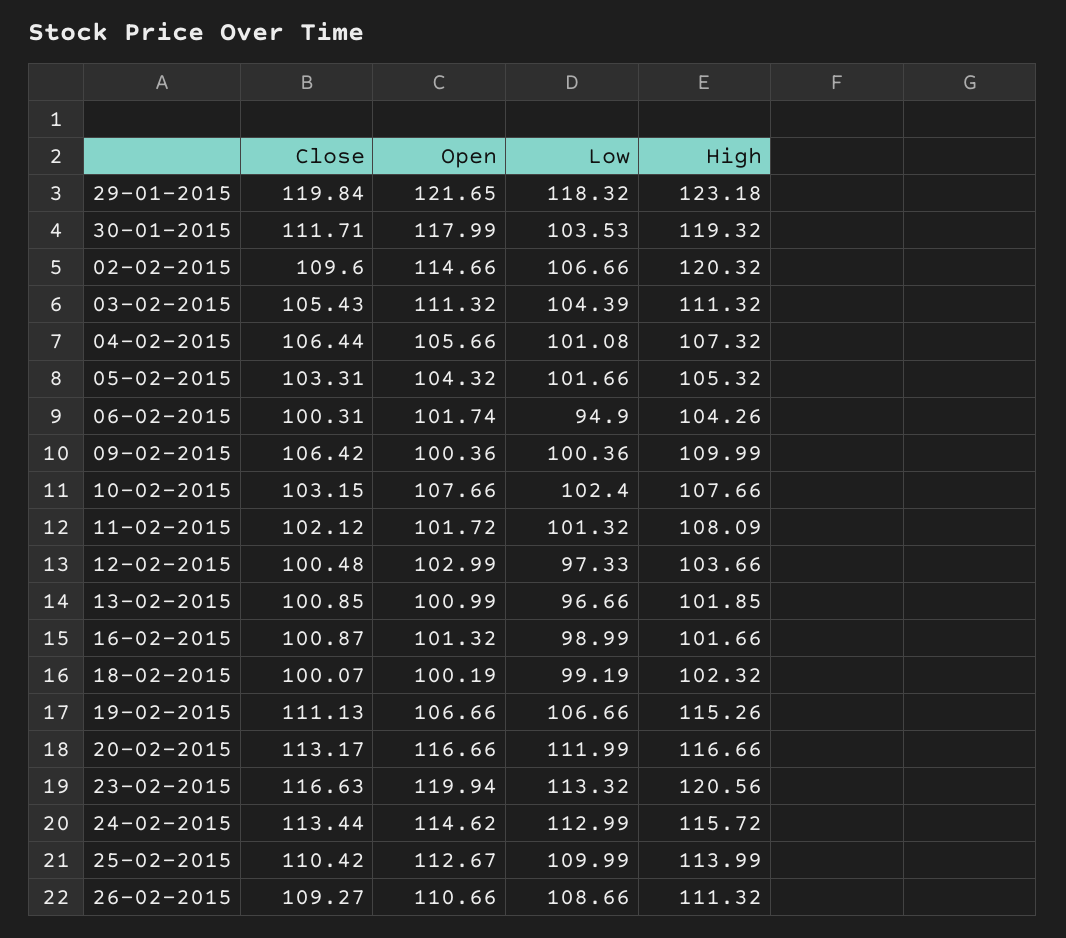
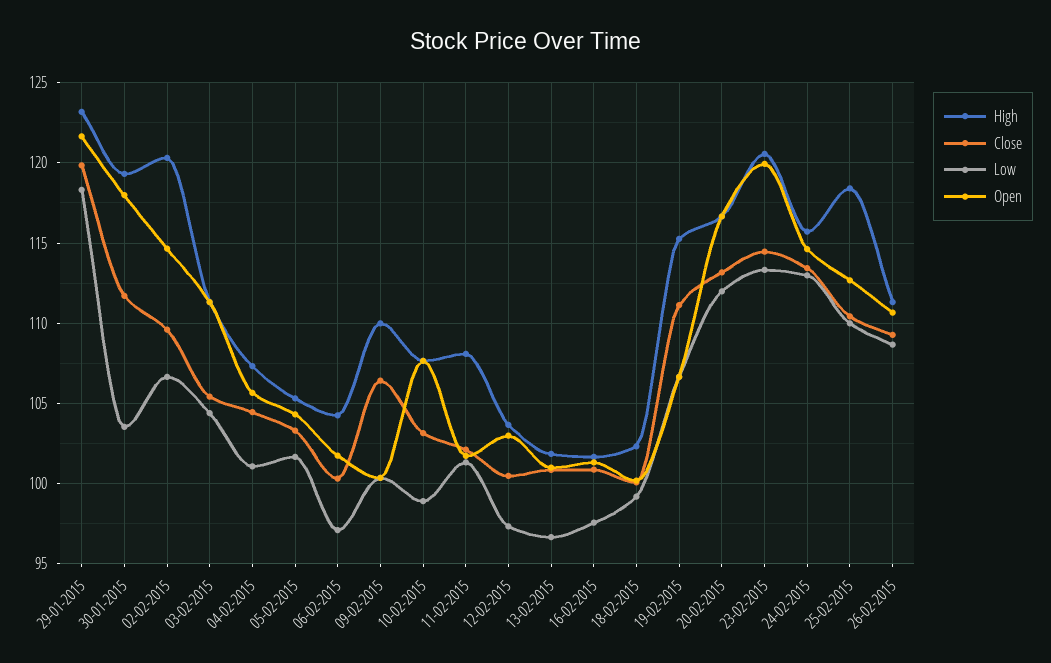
Close, 04-02-2015: 106.44 -> 104.5
Low, 06-02-2015: 94.9 -> 97
Low, 10-02-2015: 102.4 -> 99
Low, 16-02-2015: 98.99 -> 97.5
Close, 23-02-2015: 116.63 -> 114.5
High, 25-02-2015: 113.99 -> 118.5

